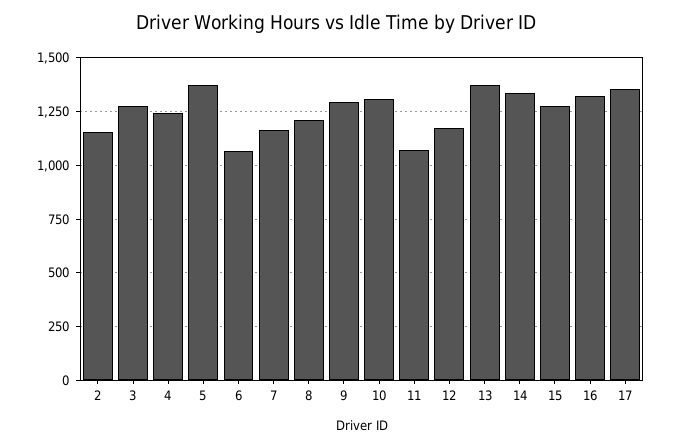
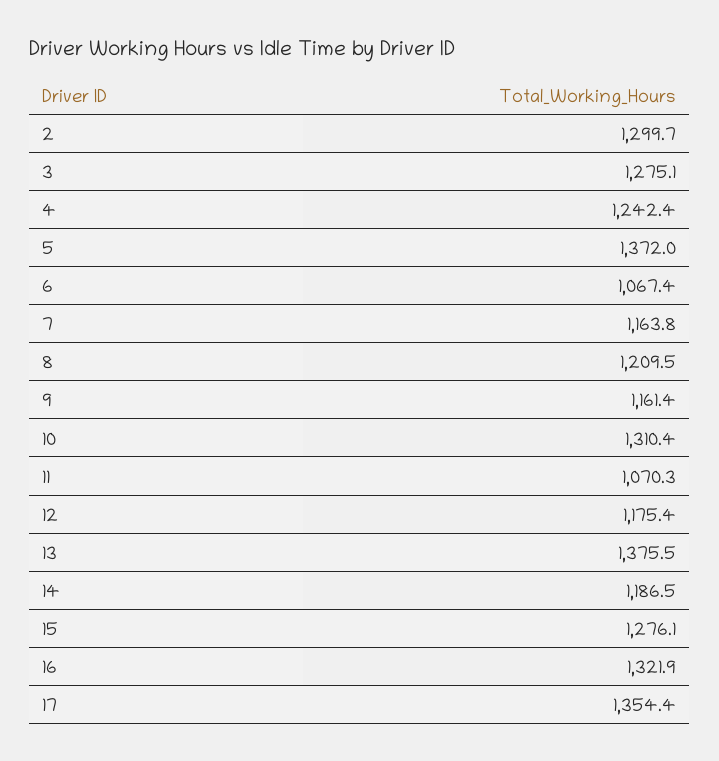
2: 1150 -> 1299.7
9: 1300 -> 1161.4
14: 1350 -> 1186.5

